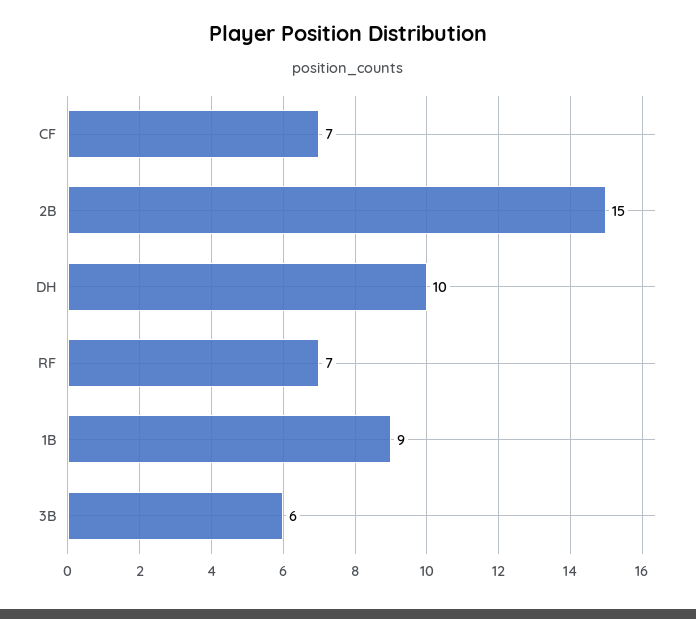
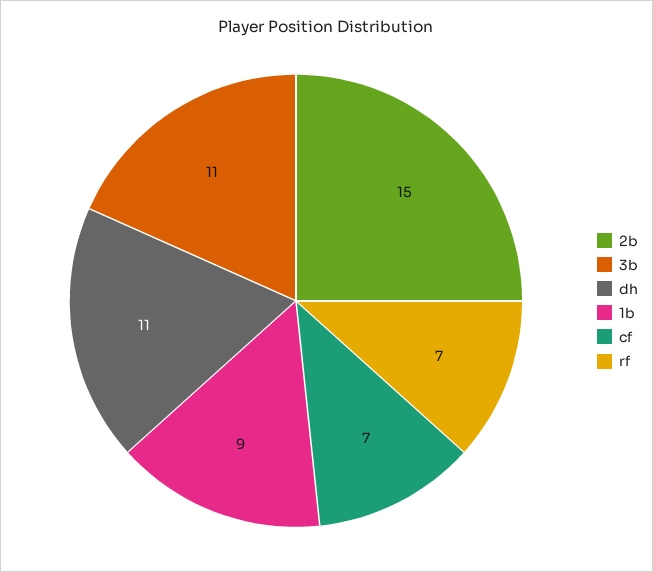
DH: 10 -> 11
3B: 6 -> 11

